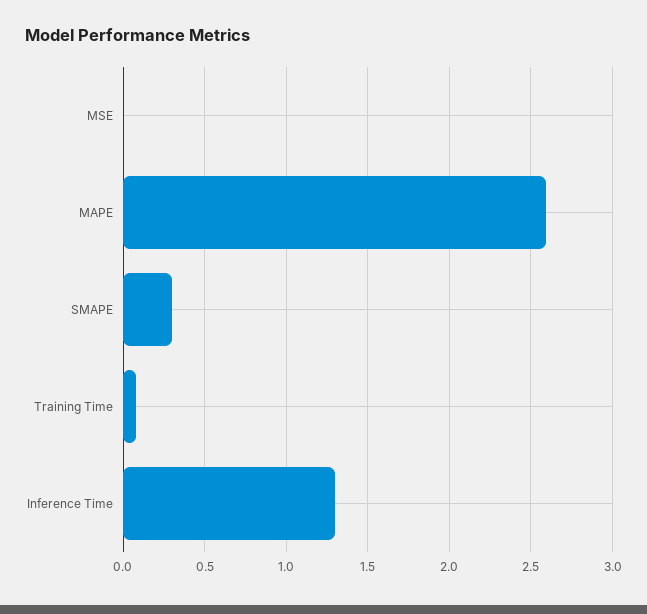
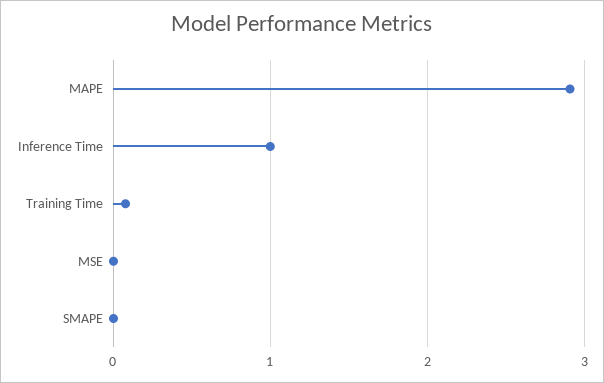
MAPE: 2.6 -> 2.9
SMAPE: 0.3 -> 0
Inference Time: 1.3 -> 1

